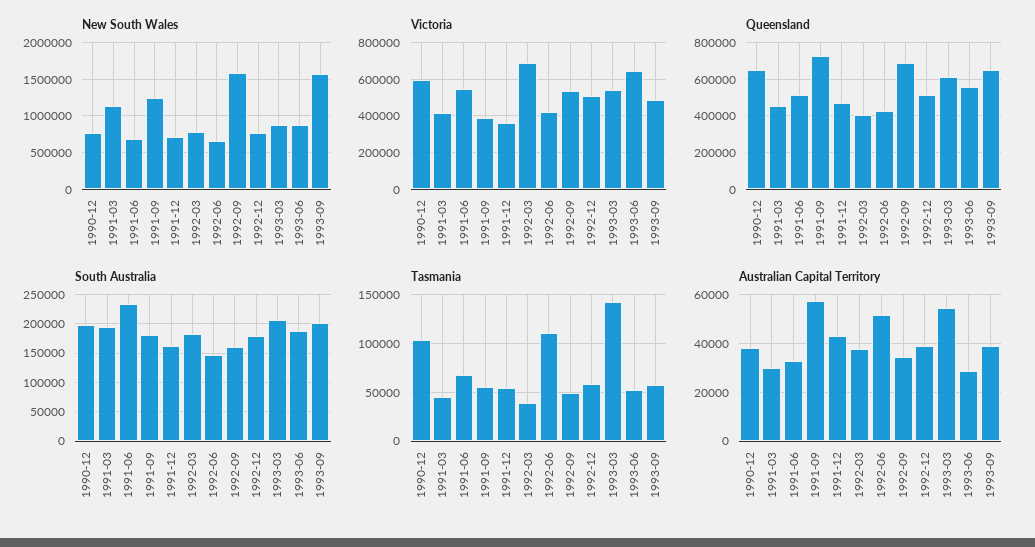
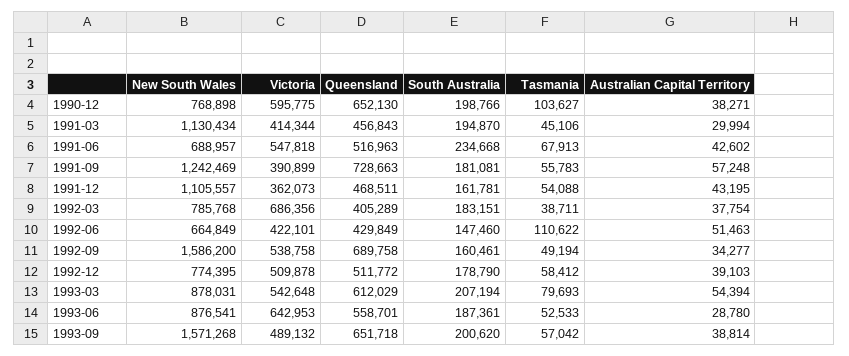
New South Wales, 1991-12: 700000 -> 1105557
Tasmania, 1993-03: 140000 -> 79693
Australian Capital Territory, 1991-06: 32500 -> 42602

